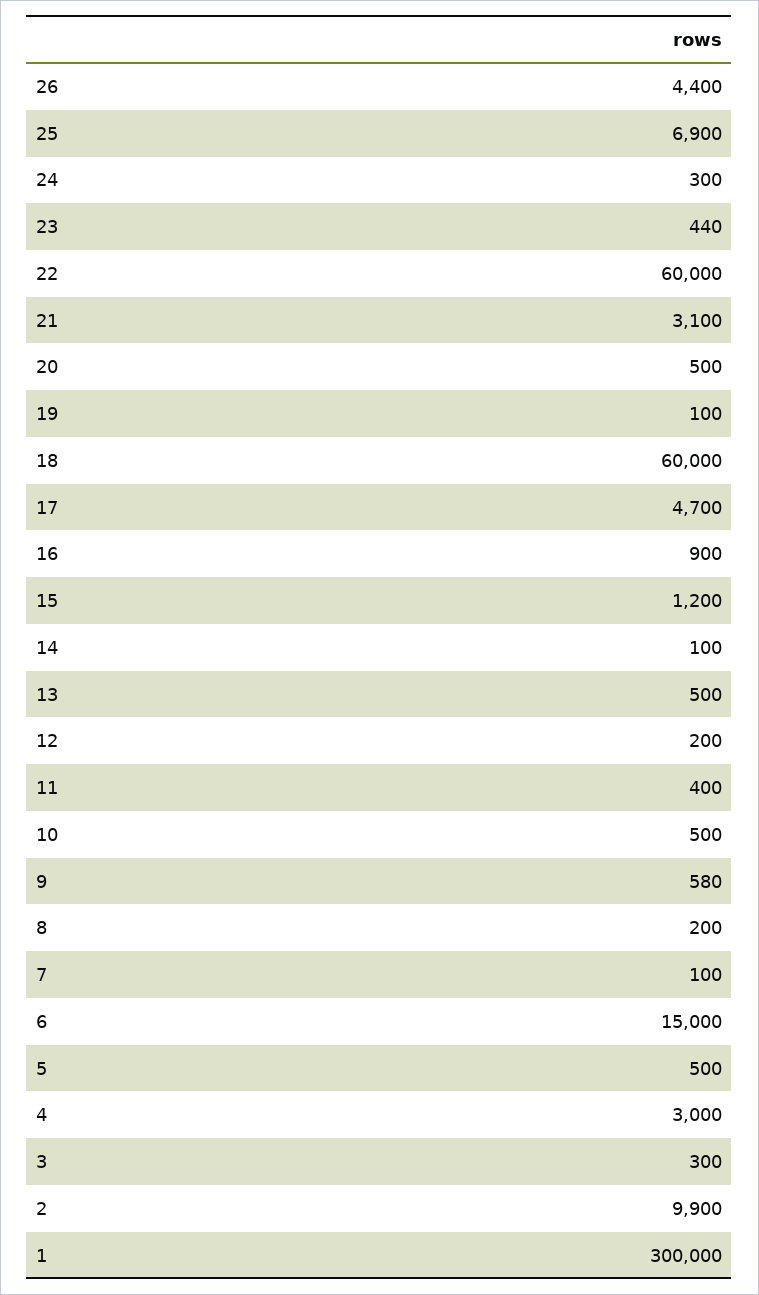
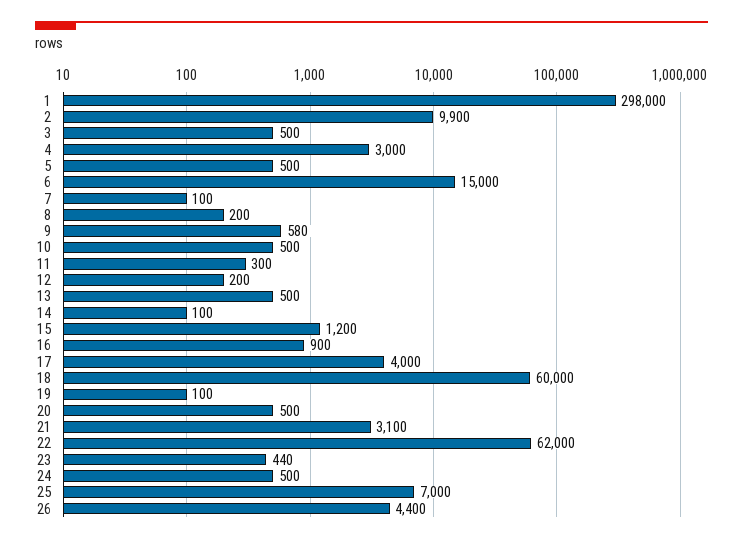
25: 6900 -> 7000
24: 300 -> 500
22: 60000 -> 62000
17: 4700 -> 4000
11: 400 -> 300
3: 300 -> 500
1: 300000 -> 298000

